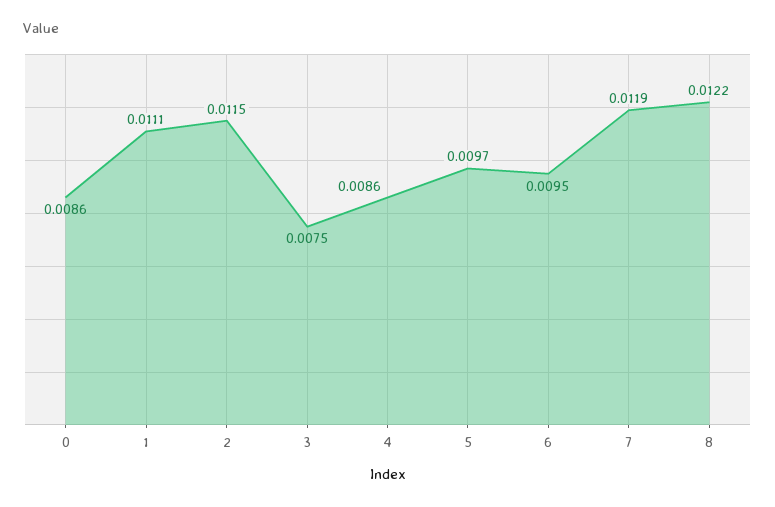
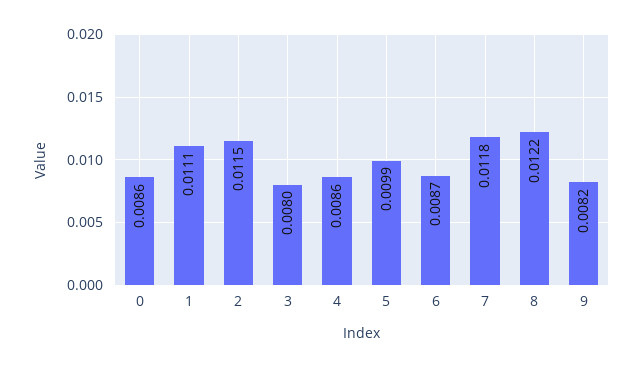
3: 0.0075 -> 0.008
5: 0.0097 -> 0.0099
6: 0.0095 -> 0.0087
7: 0.0119 -> 0.0118
9: none -> 0.0082

